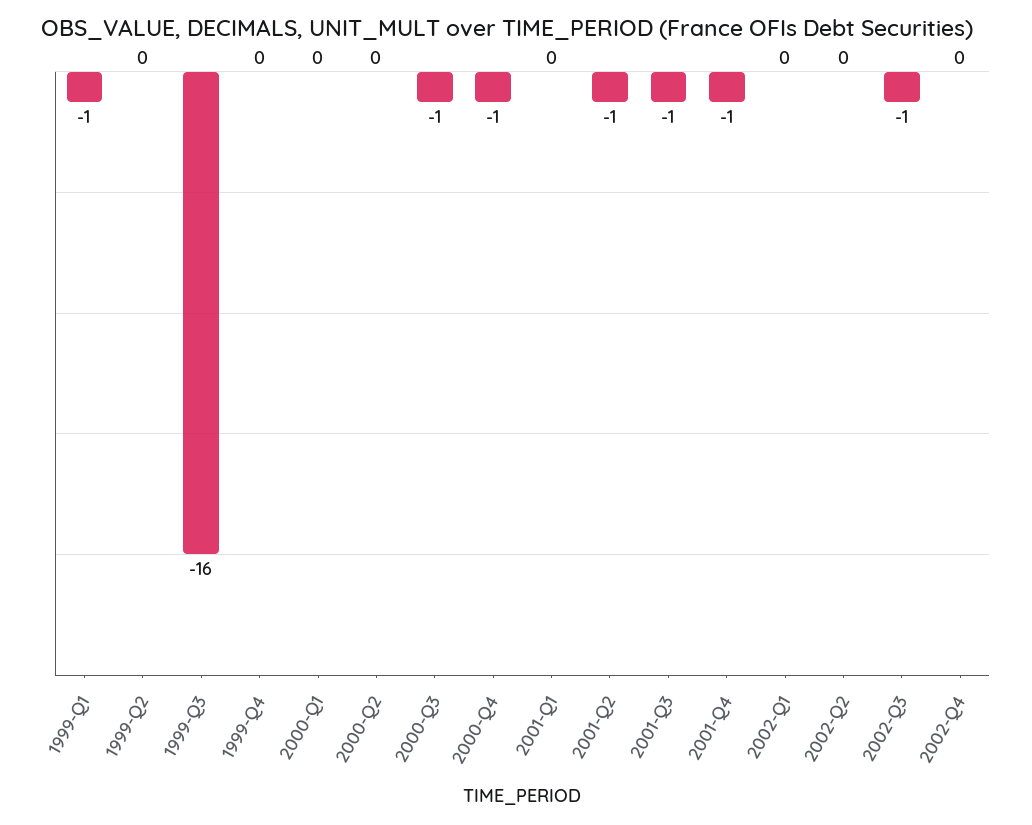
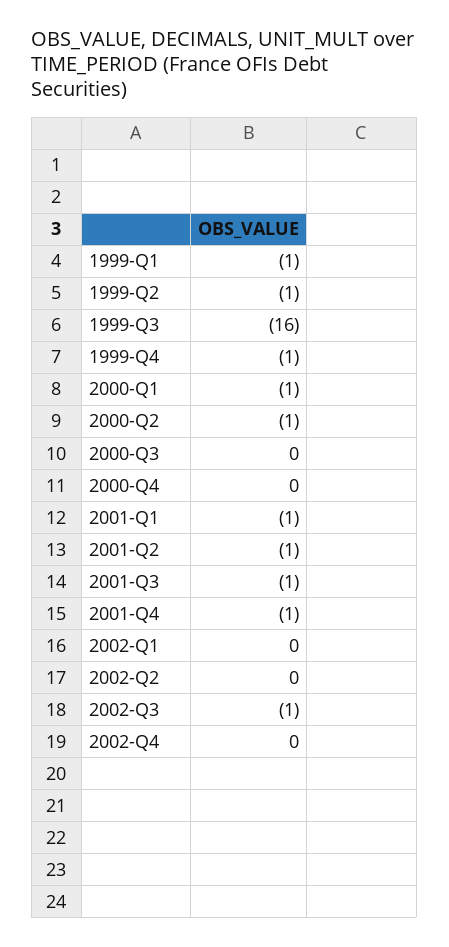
1999-Q2: 0 -> -1
1999-Q4: 0 -> -1
2000-Q1: 0 -> -1
2000-Q2: 0 -> -1
2000-Q3: -1 -> 0
2000-Q4: -1 -> 0
2001-Q1: 0 -> -1

